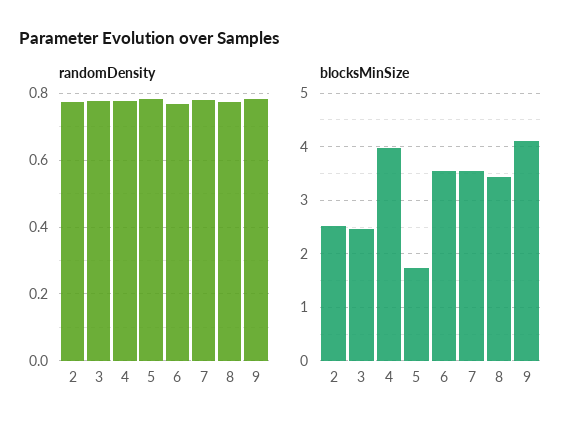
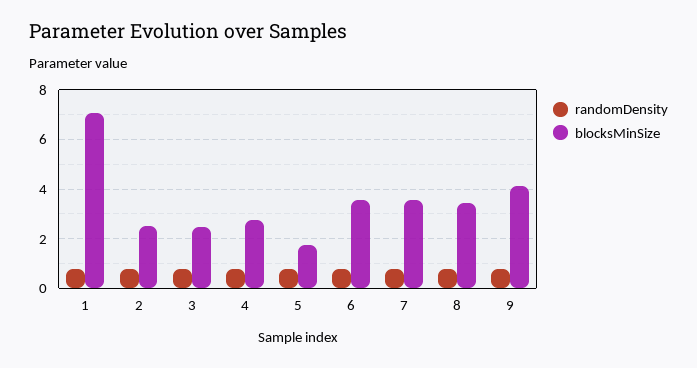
blocksMinSize, 4: 4 -> 2.75
randomDensity, 1: none -> 0.75
blocksMinSize, 1: none -> 7

